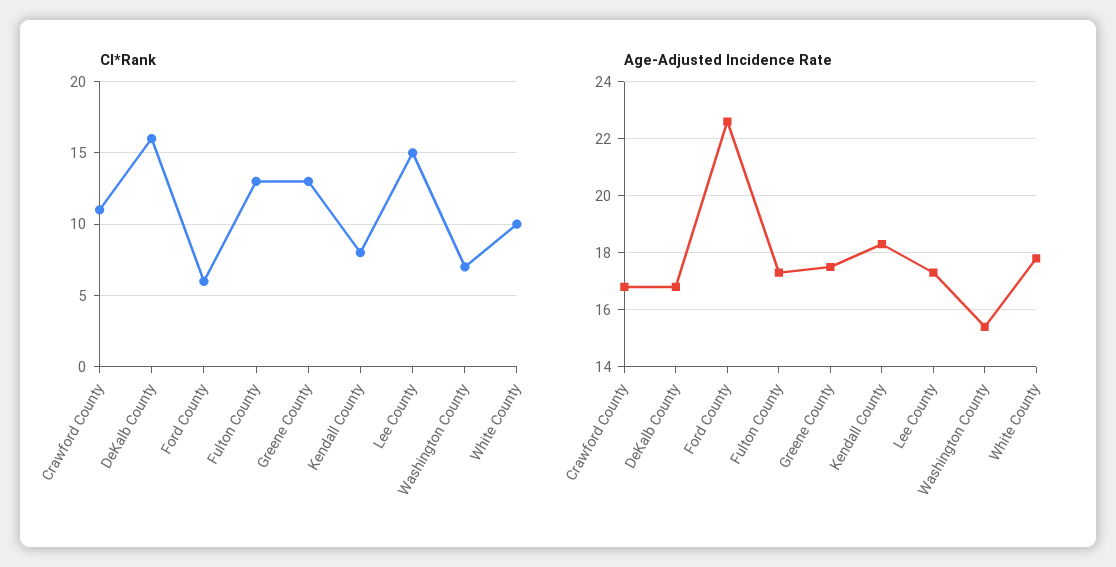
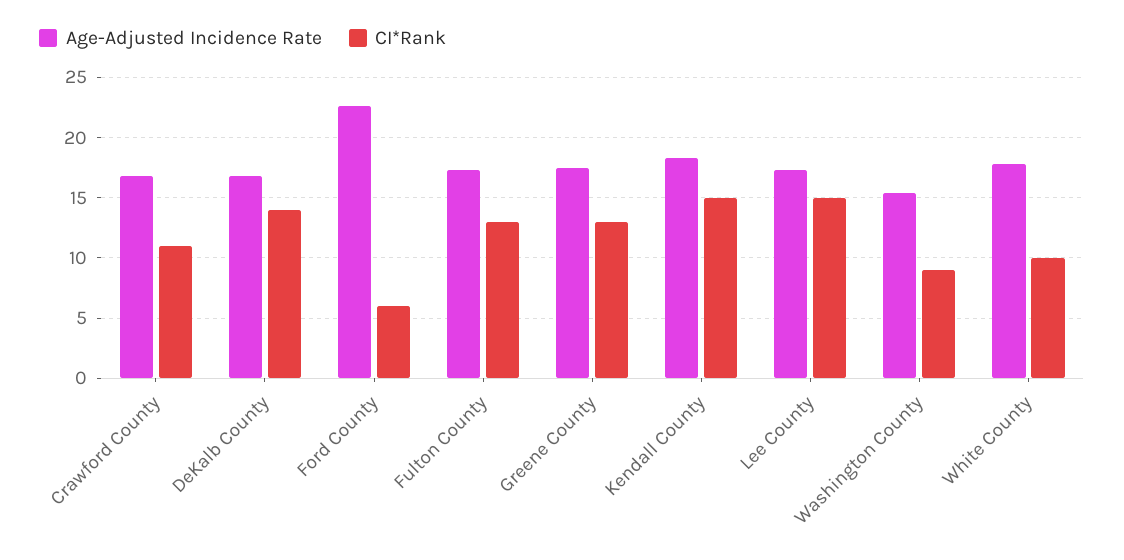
CI*Rank, DeKalb County: 16 -> 14
CI*Rank, Kendall County: 8 -> 15
CI*Rank, Washington County: 7 -> 9

